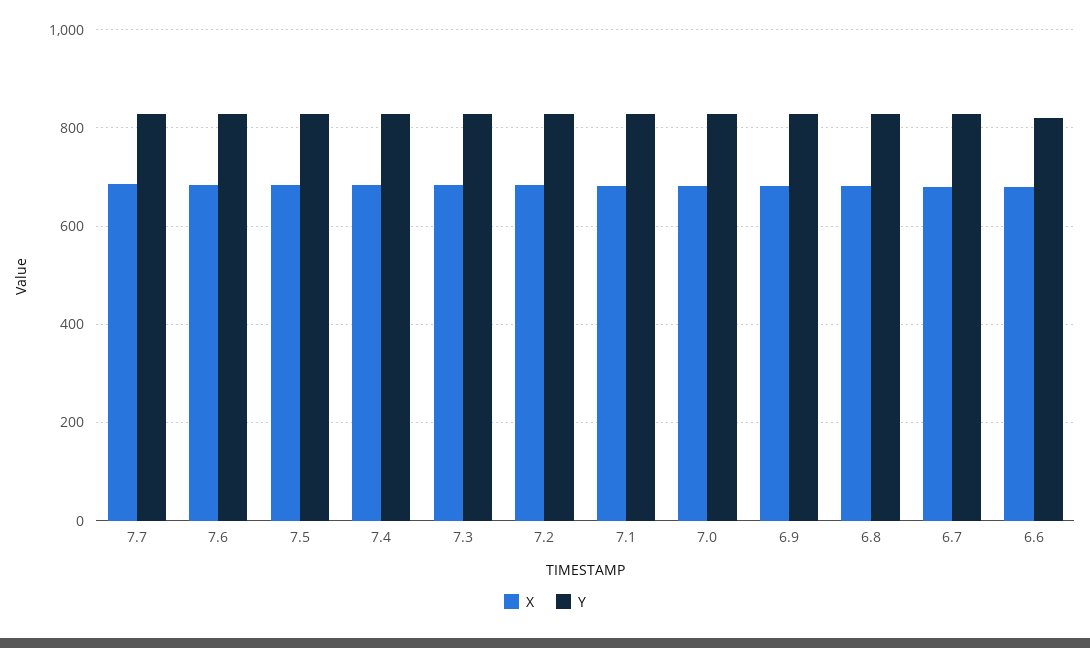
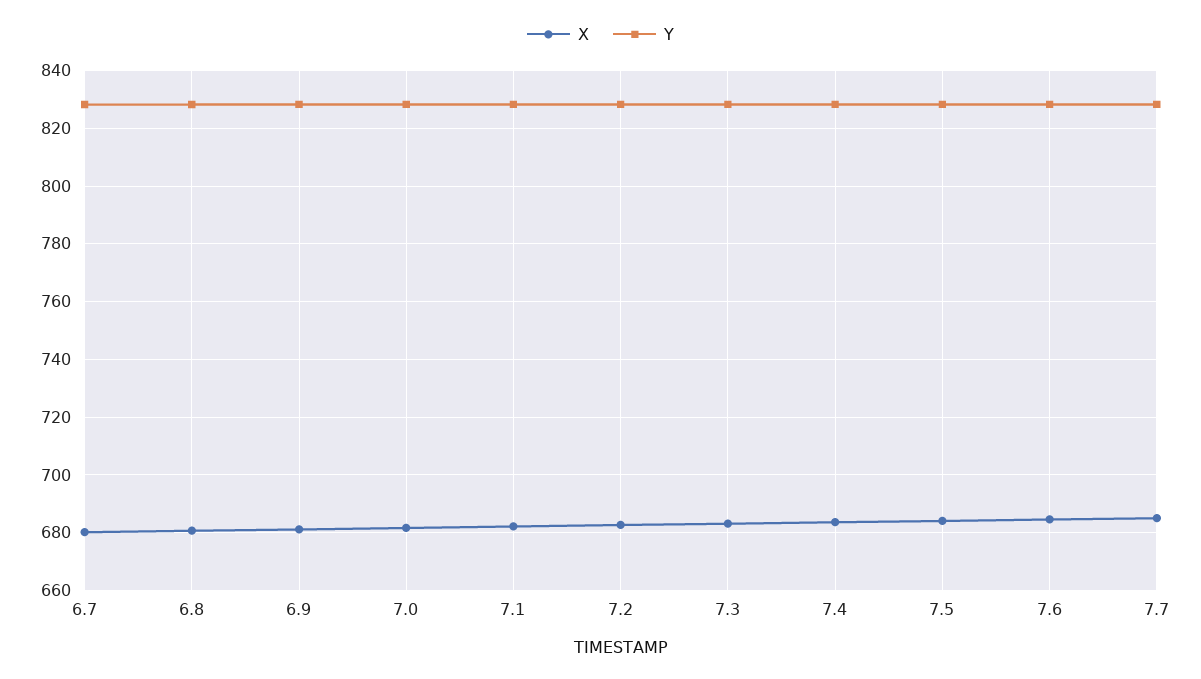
X, 6.6: 680 -> none
Y, 6.6: 820 -> none

